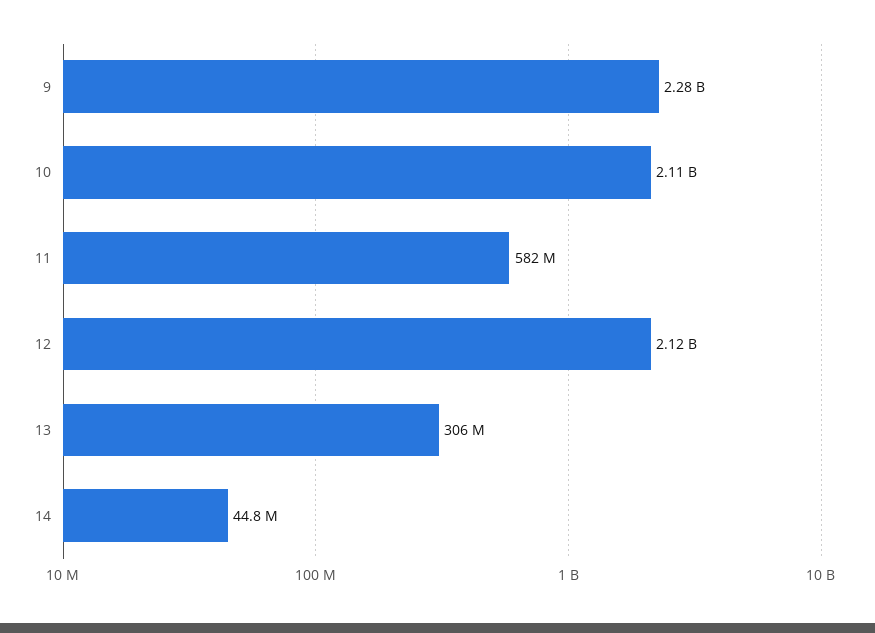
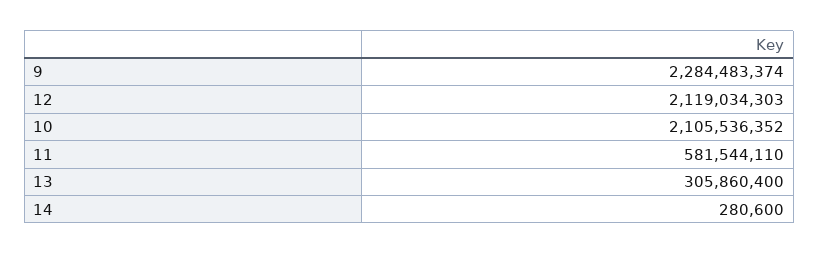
14: 44800000 -> 280600

